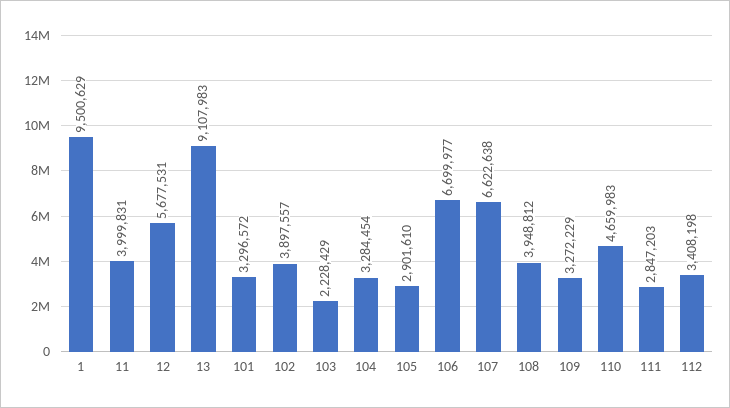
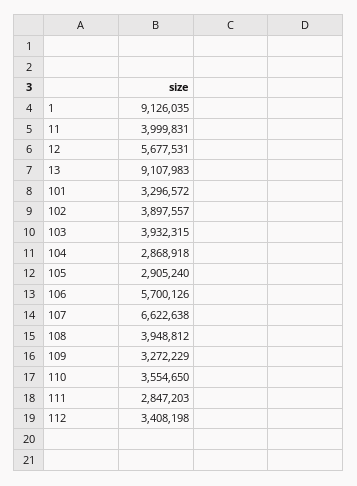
1: 9500629 -> 9126035
103: 2228429 -> 3932315
104: 3284454 -> 2868918
105: 2901610 -> 2905240
106: 6699977 -> 5700126
110: 4659983 -> 3554650

